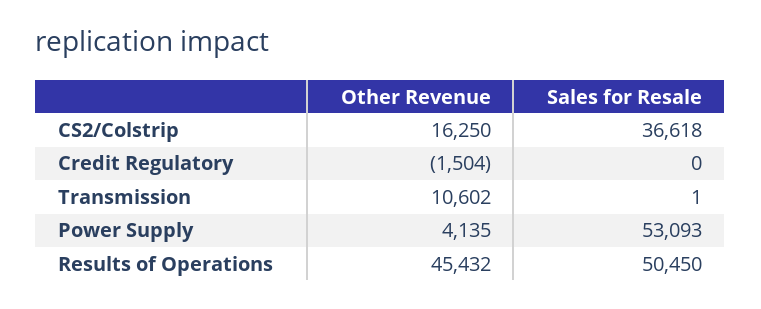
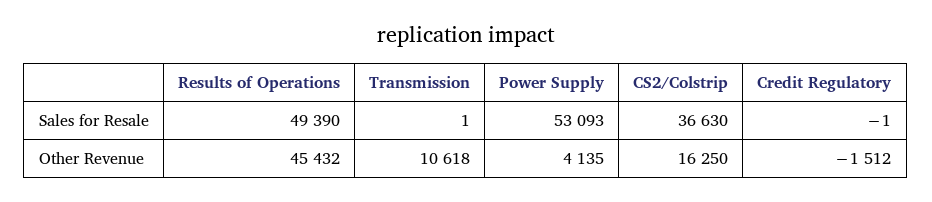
Sales for Resale, CS2/Colstrip: 36618 -> 36630
Other Revenue, Credit Regulatory: -1504 -> -1512
Sales for Resale, Credit Regulatory: 0 -> -1
Other Revenue, Transmission: 10602 -> 10618
Sales for Resale, Results of Operations: 50450 -> 49390

